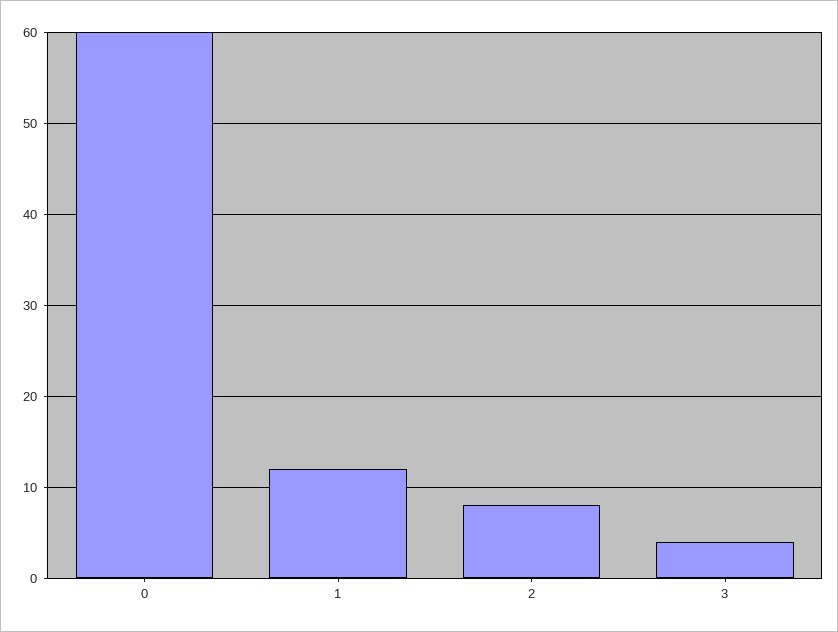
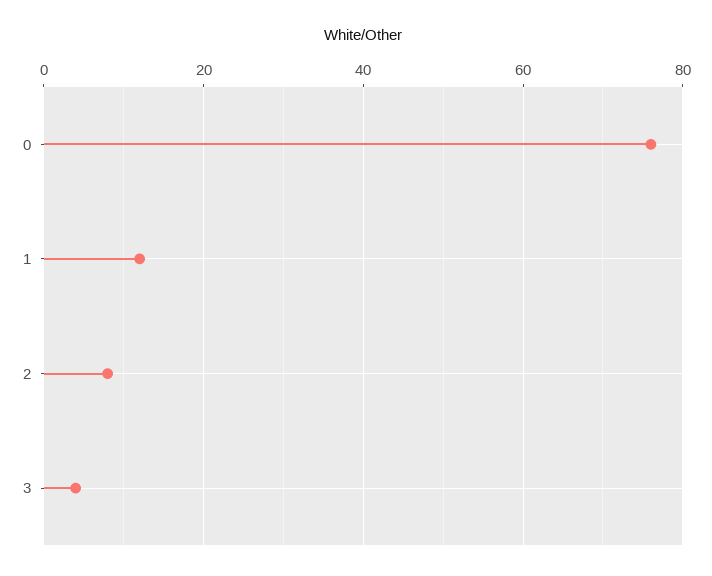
0: 60 -> 75

